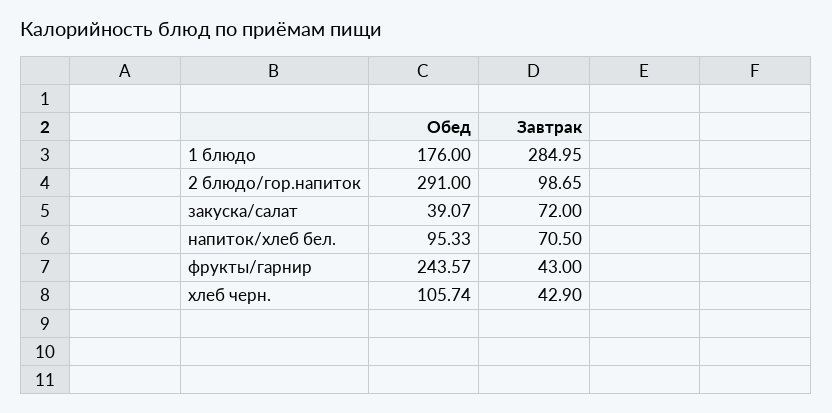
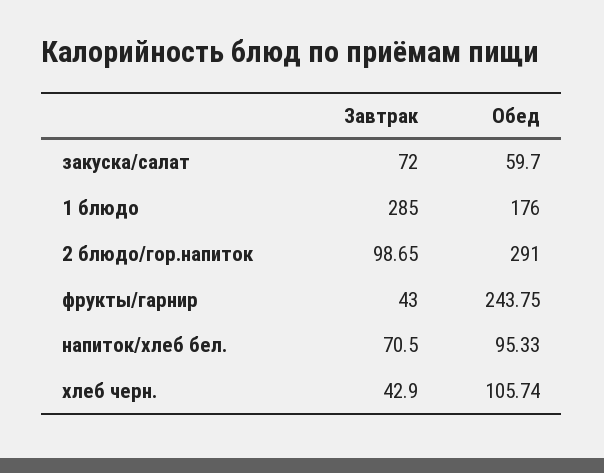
Завтрак, 1 блюдо: 284.95 -> 285
Обед, закуска/салат: 39.07 -> 59.7
Обед, фрукты/гарнир: 243.57 -> 243.75

